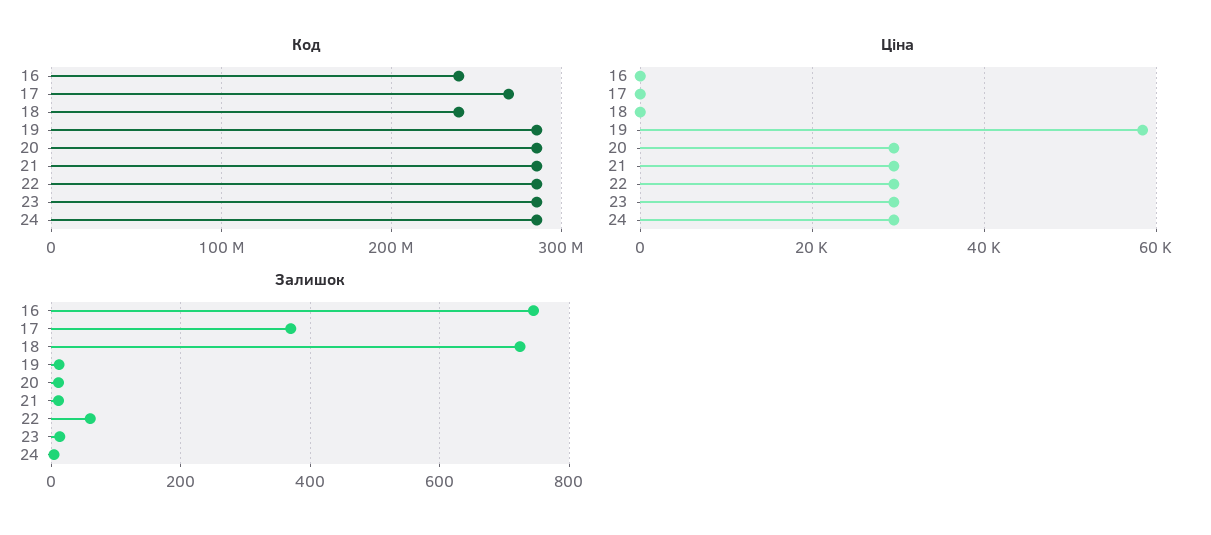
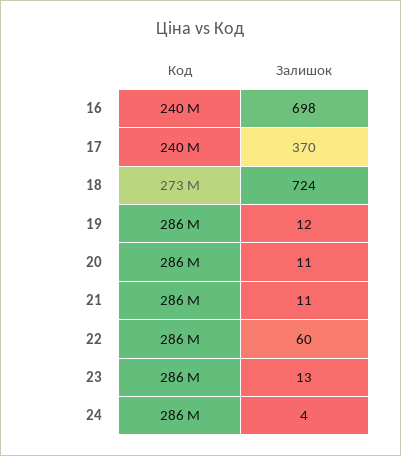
Код, 17: 270000000 -> 240000000
Код, 18: 240000000 -> 273000000
Ціна, 16: 0 -> none
Ціна, 17: 0 -> none
Ціна, 18: 0 -> none
Ціна, 19: 58000 -> none
Ціна, 20: 30000 -> none
Ціна, 21: 30000 -> none
Ціна, 22: 30000 -> none
Ціна, 23: 30000 -> none
Ціна, 24: 30000 -> none
Залишок, 16: 740 -> 698

